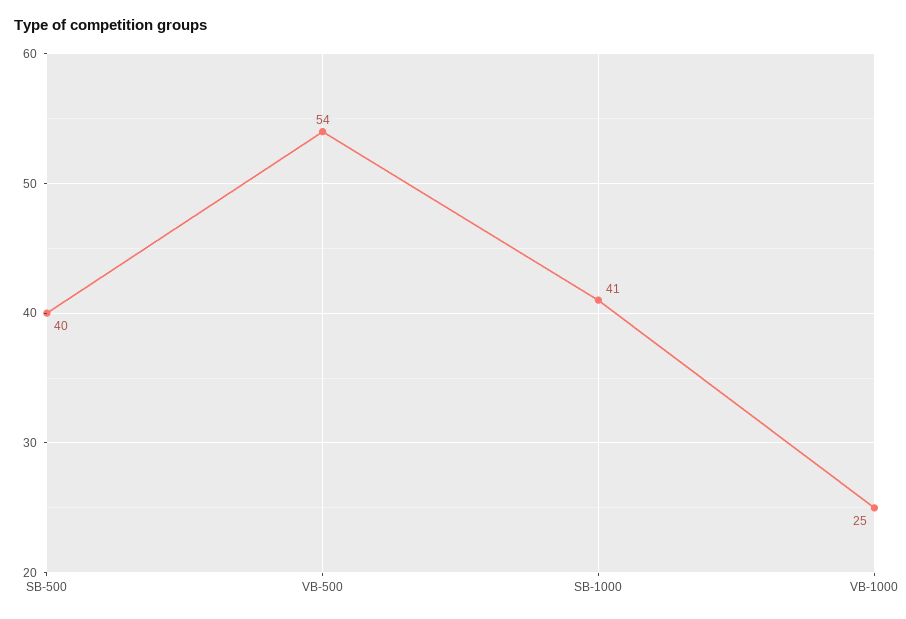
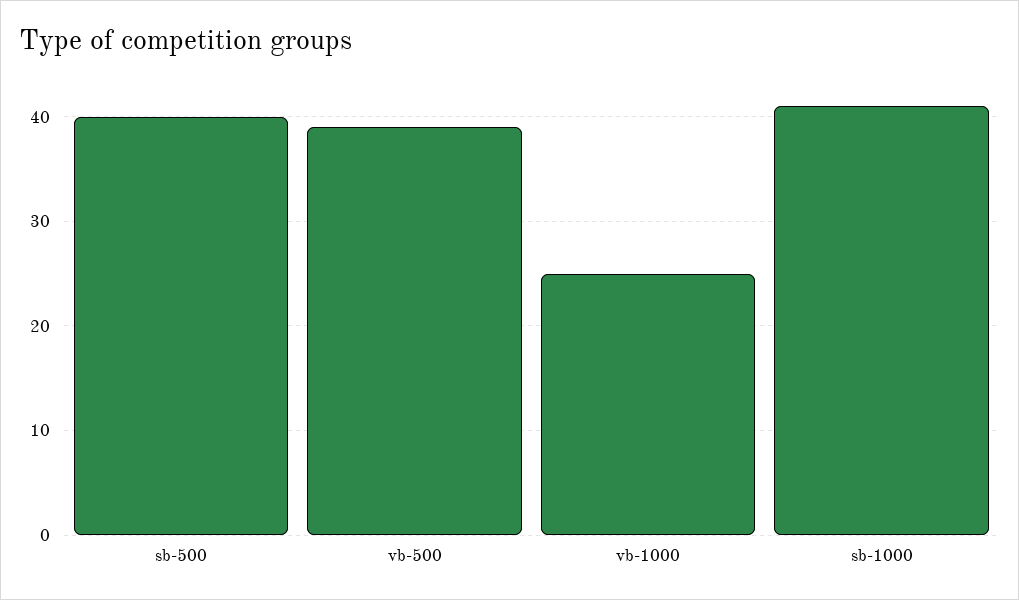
VB-500: 54 -> 39

